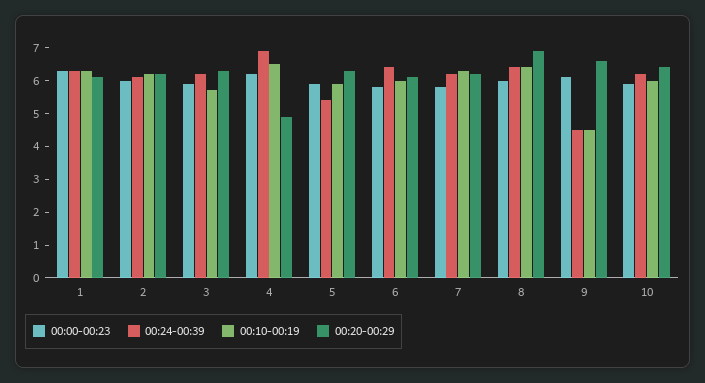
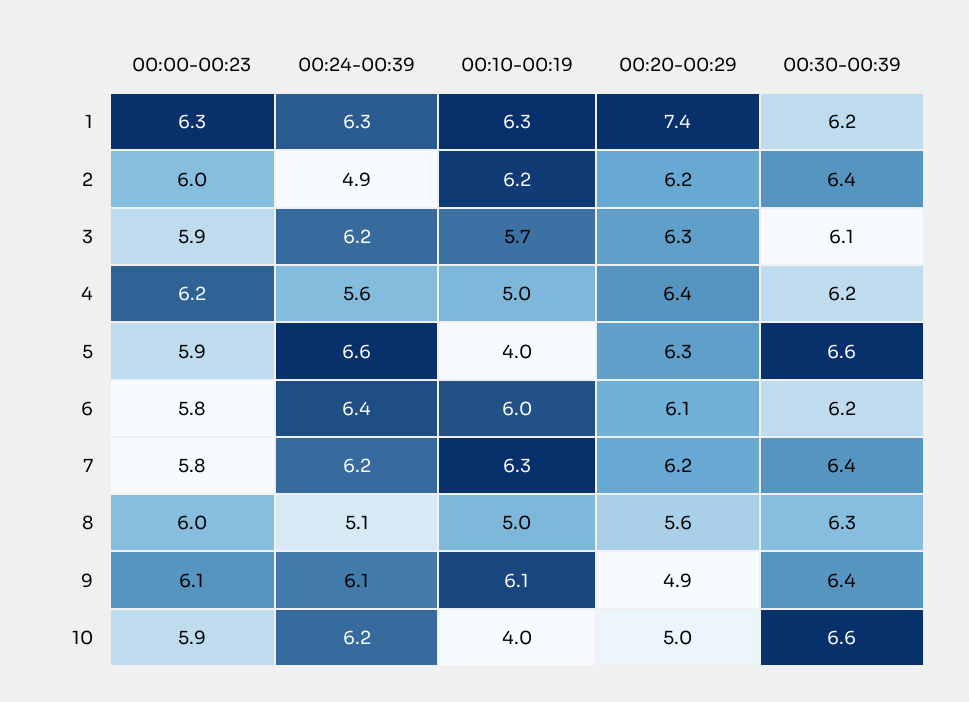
00:20-00:29, 1: 6 -> 7.4
00:24-00:39, 2: 6 -> 4.9
00:24-00:39, 4: 7 -> 5.6
00:10-00:19, 4: 6.5 -> 5
00:20-00:29, 4: 5 -> 6.4
00:24-00:39, 5: 5.5 -> 6.6
00:10-00:19, 5: 6 -> 4
00:24-00:39, 8: 6.5 -> 5.1
00:10-00:19, 8: 6.5 -> 5
00:20-00:29, 8: 7 -> 5.6
00:24-00:39, 9: 4.5 -> 6.1
00:10-00:19, 9: 4.5 -> 6.1
00:20-00:29, 9: 6.5 -> 4.9
00:10-00:19, 10: 6 -> 4
00:20-00:29, 10: 6.5 -> 5
00:30-00:39, 1: none -> 6.2
00:30-00:39, 2: none -> 6.4
00:30-00:39, 3: none -> 6.1
00:30-00:39, 4: none -> 6.2
00:30-00:39, 5: none -> 6.6
00:30-00:39, 6: none -> 6.2
00:30-00:39, 7: none -> 6.4
00:30-00:39, 8: none -> 6.3
00:30-00:39, 9: none -> 6.4
00:30-00:39, 10: none -> 6.6

